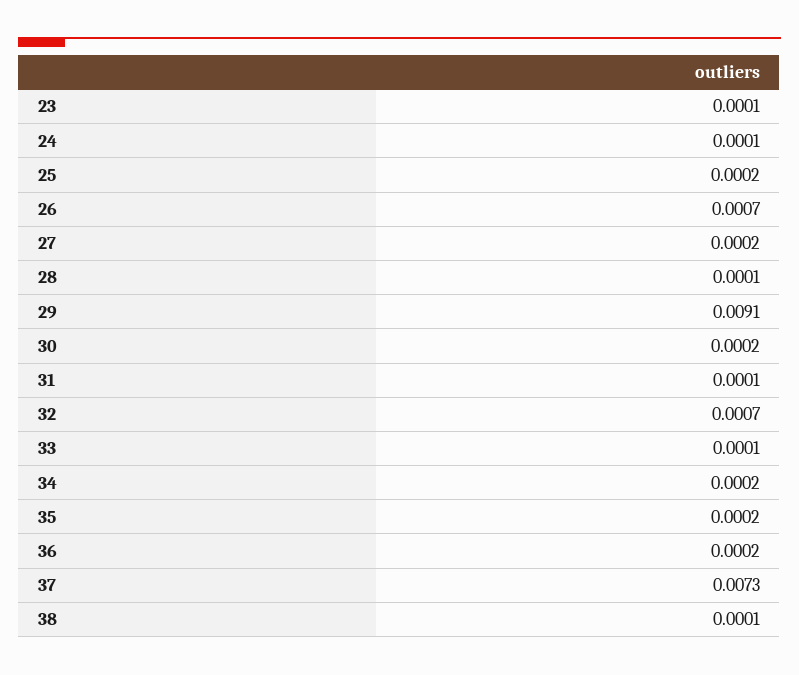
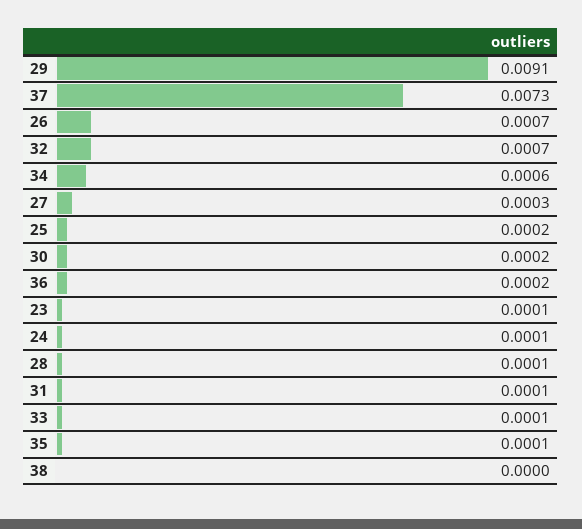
27: 0.0002 -> 0.0003
34: 0.0002 -> 0.0006
35: 0.0002 -> 0.0001
38: 0.0001 -> 0

